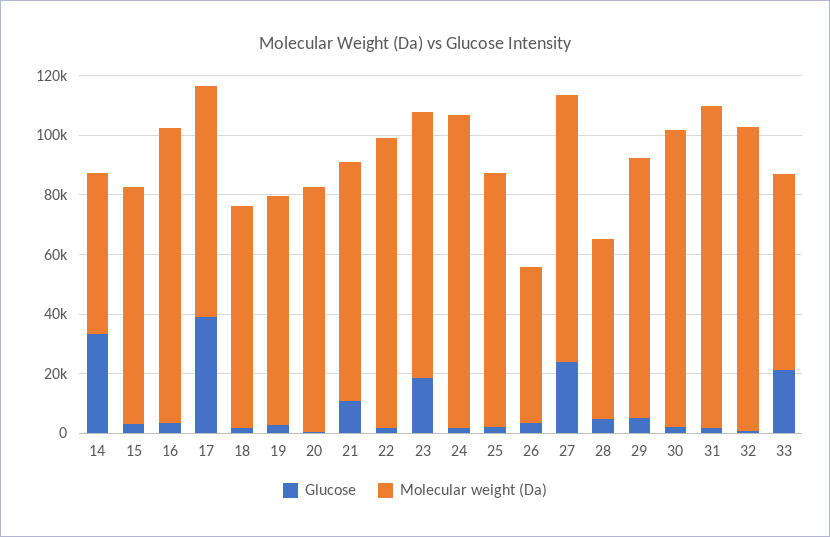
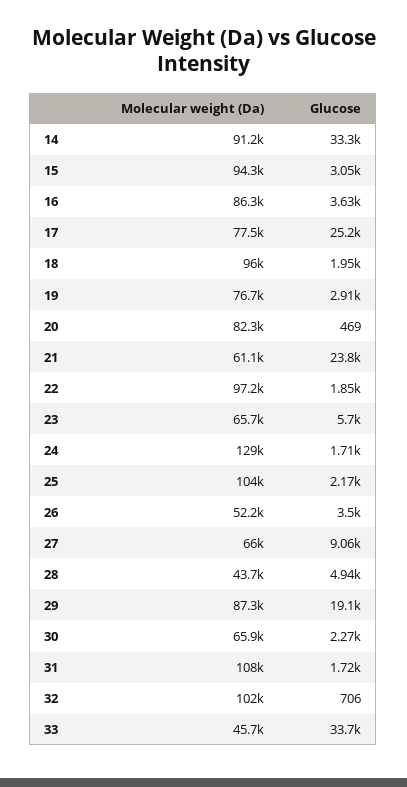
Molecular weight (Da), 14: 55000 -> 91200
Molecular weight (Da), 15: 80000 -> 94300
Molecular weight (Da), 16: 100000 -> 86300
Glucose, 17: 40000 -> 25200
Molecular weight (Da), 18: 75000 -> 96000
Glucose, 21: 10000 -> 23800
Molecular weight (Da), 21: 80000 -> 61100
Glucose, 23: 20000 -> 5700
Molecular weight (Da), 23: 90000 -> 65700
Molecular weight (Da), 24: 105000 -> 129000
Molecular weight (Da), 25: 85000 -> 104000
Glucose, 27: 25000 -> 9060
Molecular weight (Da), 27: 90000 -> 66000
Molecular weight (Da), 28: 60000 -> 43700
Glucose, 29: 5000 -> 19100
Molecular weight (Da), 30: 100000 -> 65900
Glucose, 33: 20000 -> 33700
Molecular weight (Da), 33: 65000 -> 45700

